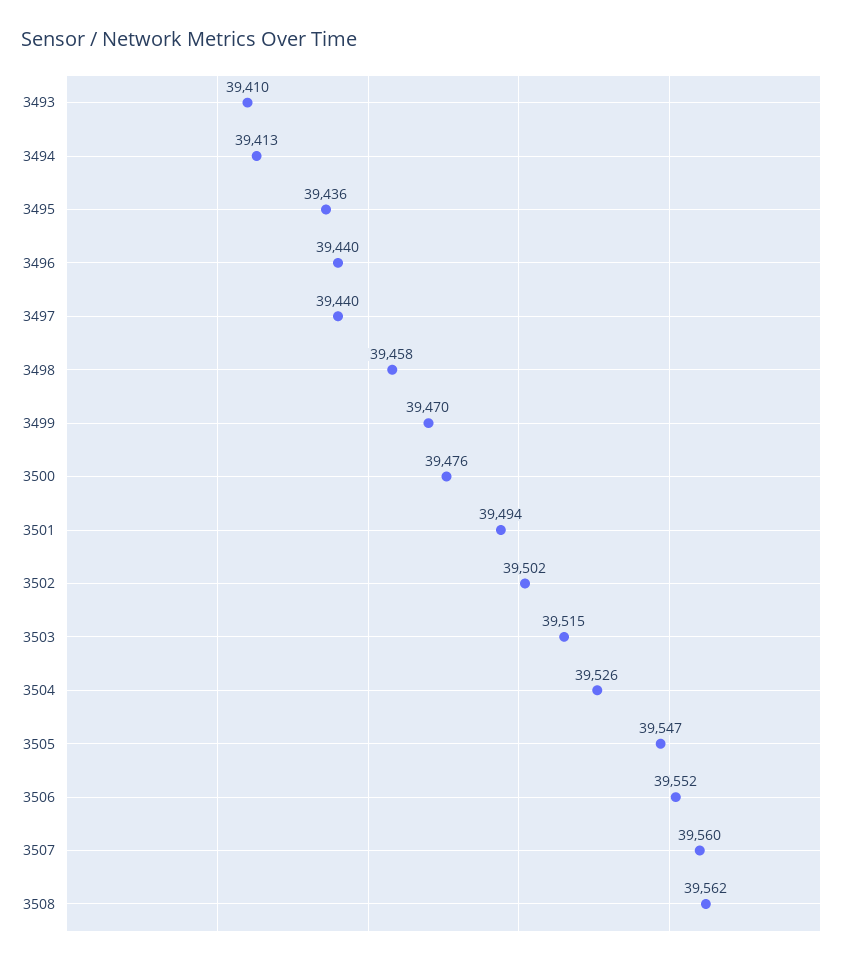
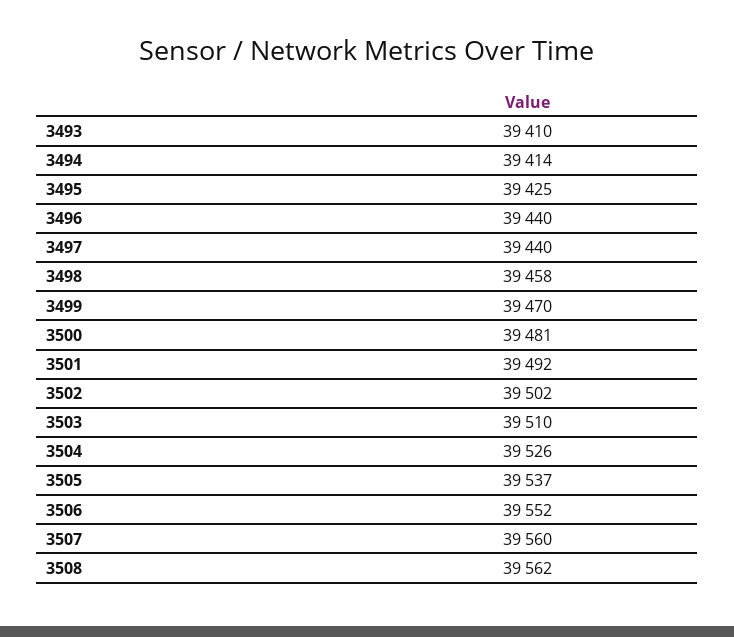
3494: 39413 -> 39414
3495: 39436 -> 39425
3500: 39476 -> 39481
3501: 39494 -> 39492
3503: 39515 -> 39510
3505: 39547 -> 39537

